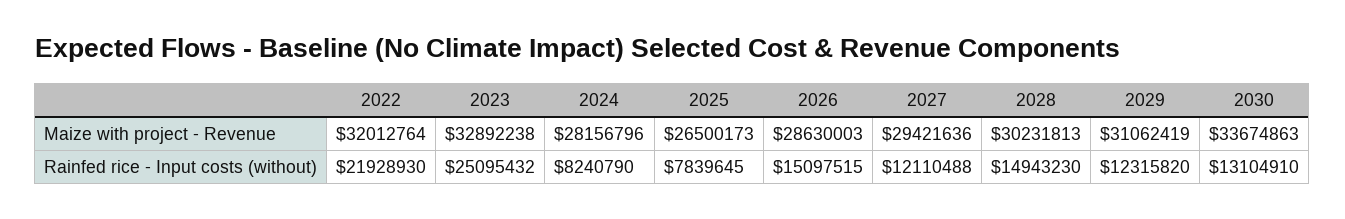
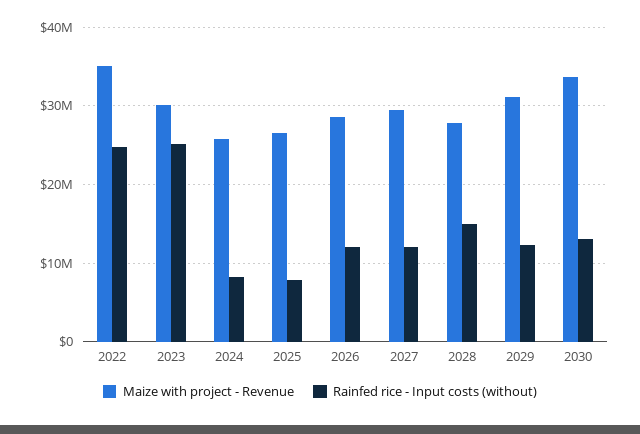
Maize with project - Revenue, 2022: 32012764 -> 35000000
Maize with project - Revenue, 2023: 32892238 -> 30000000
Maize with project - Revenue, 2024: 28156796 -> 26000000
Maize with project - Revenue, 2028: 30231813 -> 28000000
Rainfed rice - Input costs (without), 2022: 21928930 -> 25000000
Rainfed rice - Input costs (without), 2026: 15097515 -> 12000000

